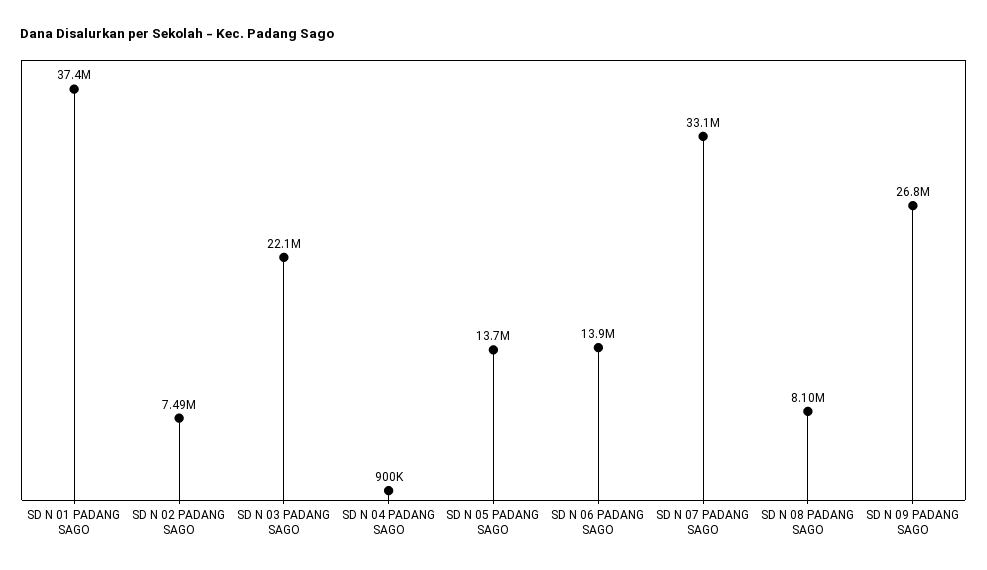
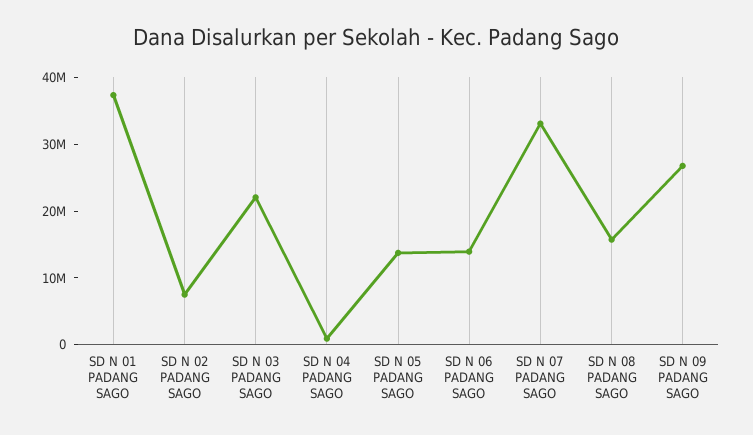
SD N 08 PADANG SAGO: 8100000 -> 16000000

